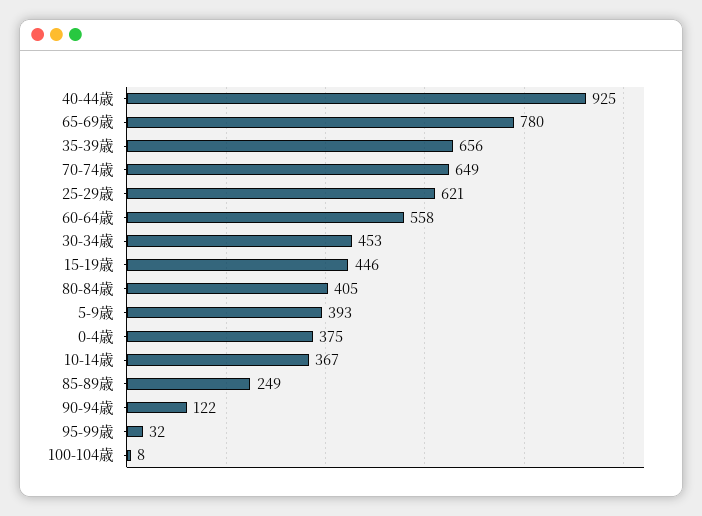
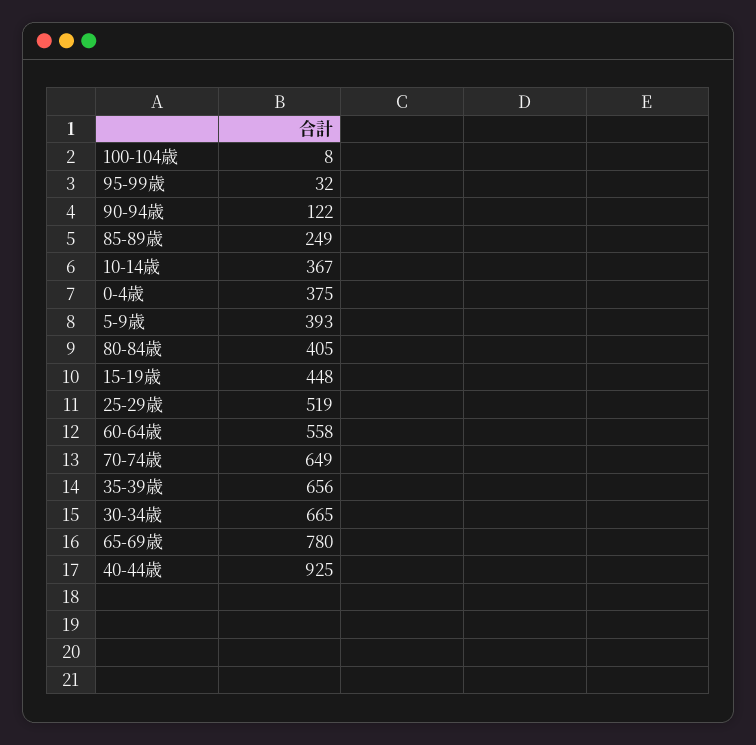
25-29歳: 621 -> 519
30-34歳: 453 -> 665
15-19歳: 446 -> 448

